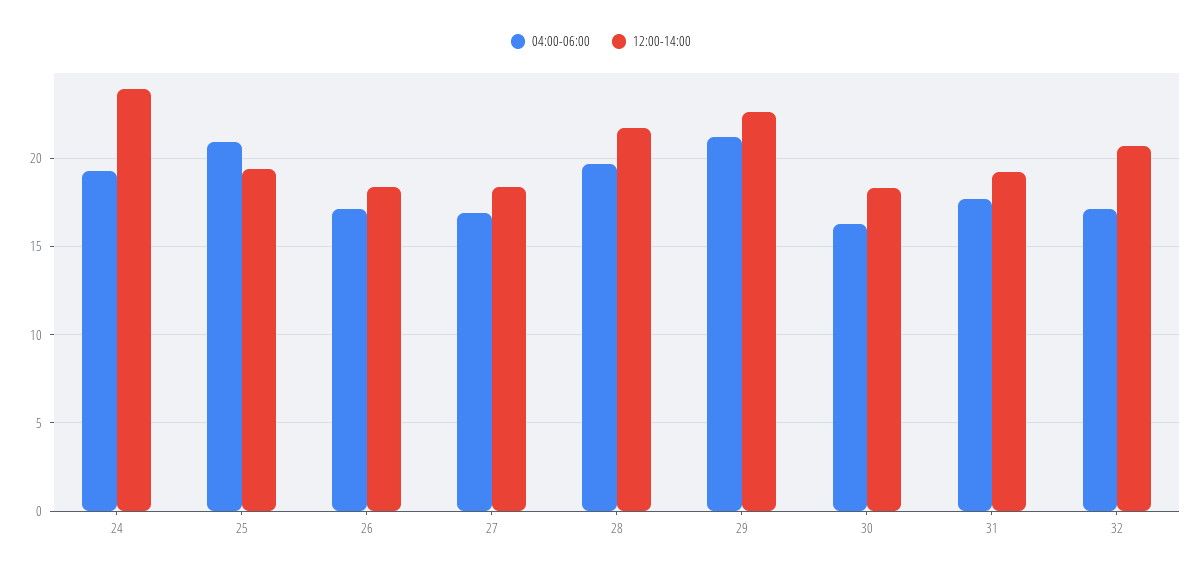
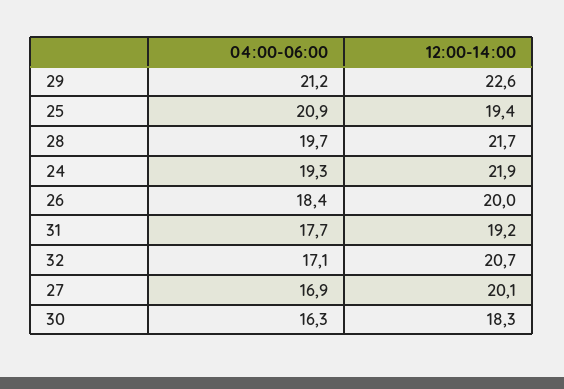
12:00-14:00, 24: 24 -> 21.9
04:00-06:00, 26: 17 -> 18.4
12:00-14:00, 26: 18.5 -> 20
12:00-14:00, 27: 18.5 -> 20.1

